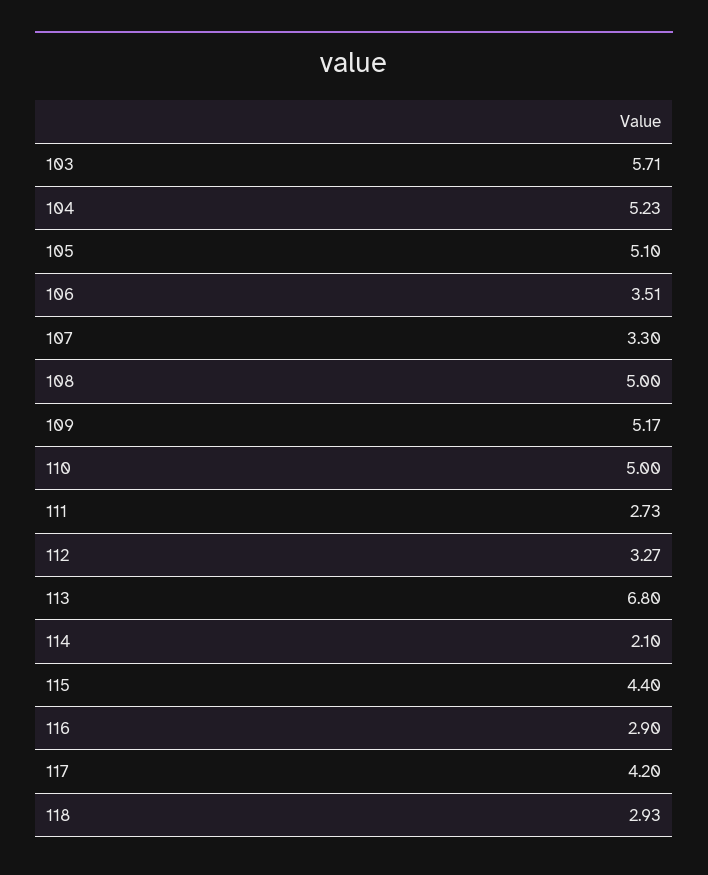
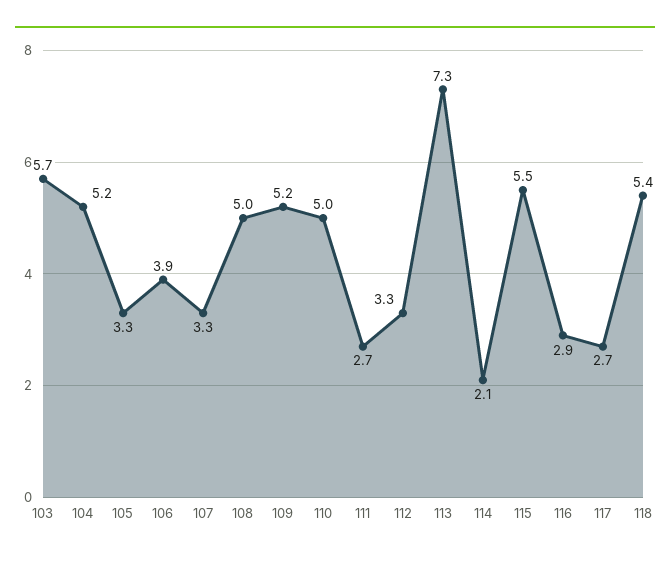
105: 5.1 -> 3.3
106: 3.51 -> 3.9
113: 6.8 -> 7.3
115: 4.4 -> 5.5
117: 4.2 -> 2.7
118: 2.93 -> 5.4

